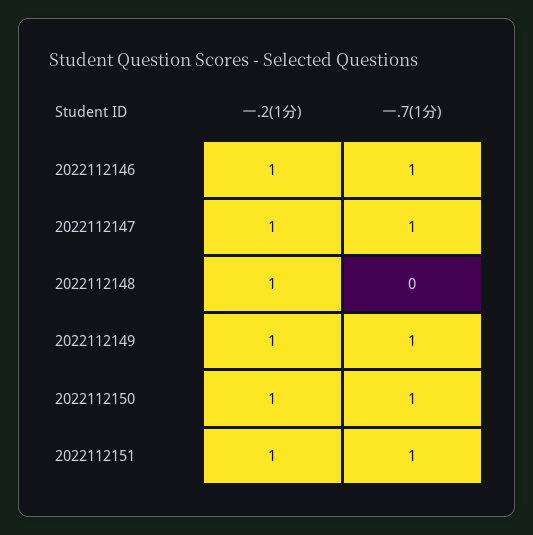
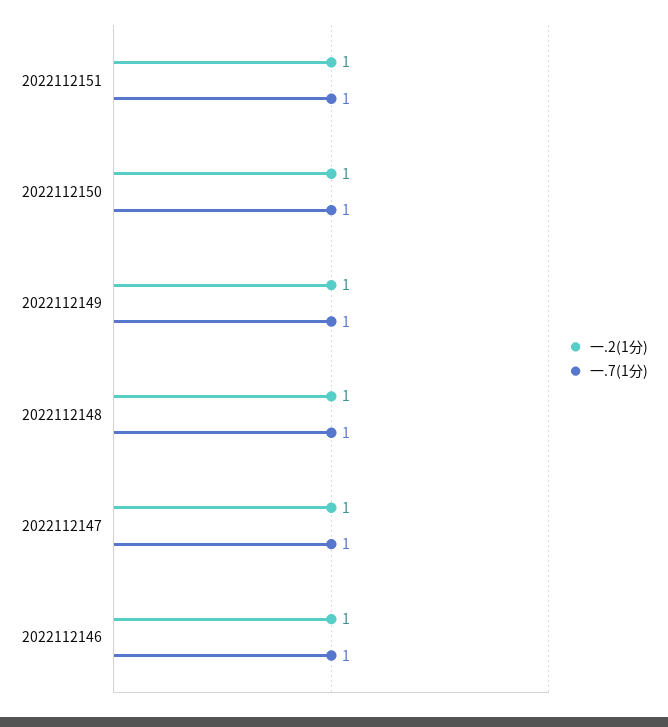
一.7(1分), 2022112148: 0 -> 1

